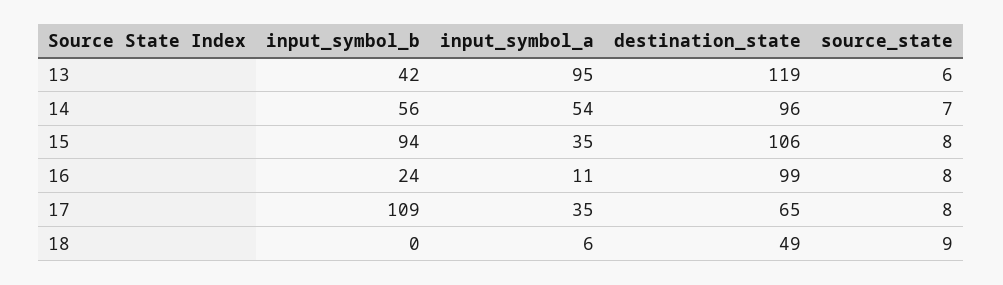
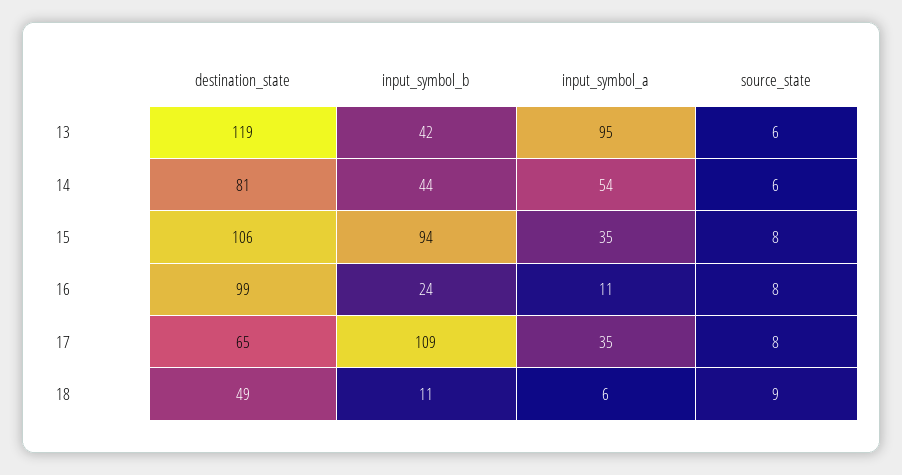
input_symbol_b, 14: 56 -> 44
destination_state, 14: 96 -> 81
source_state, 14: 7 -> 6
input_symbol_b, 18: 0 -> 11

